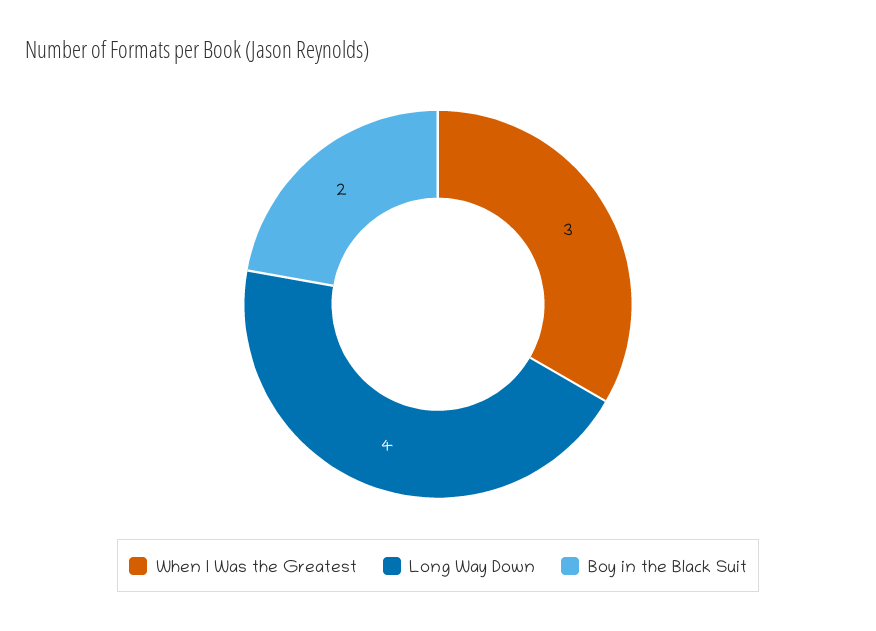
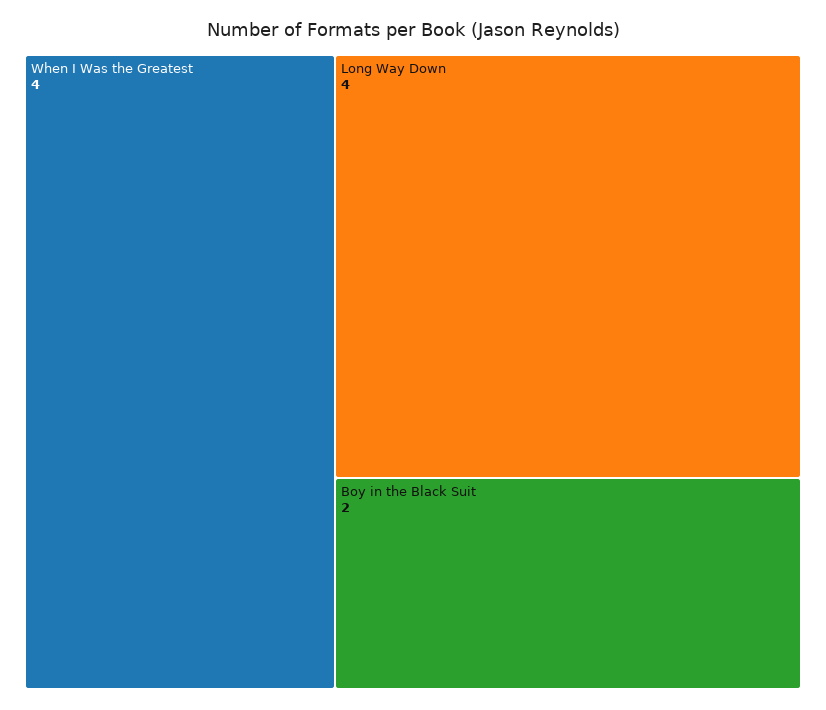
When I Was the Greatest: 3 -> 4

